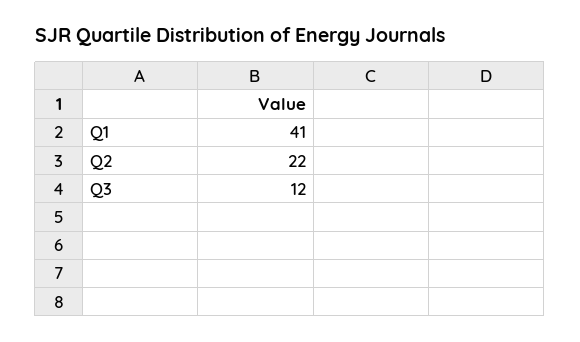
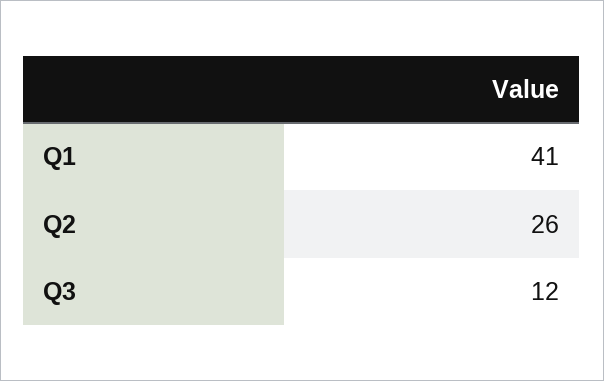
Q2: 22 -> 26

